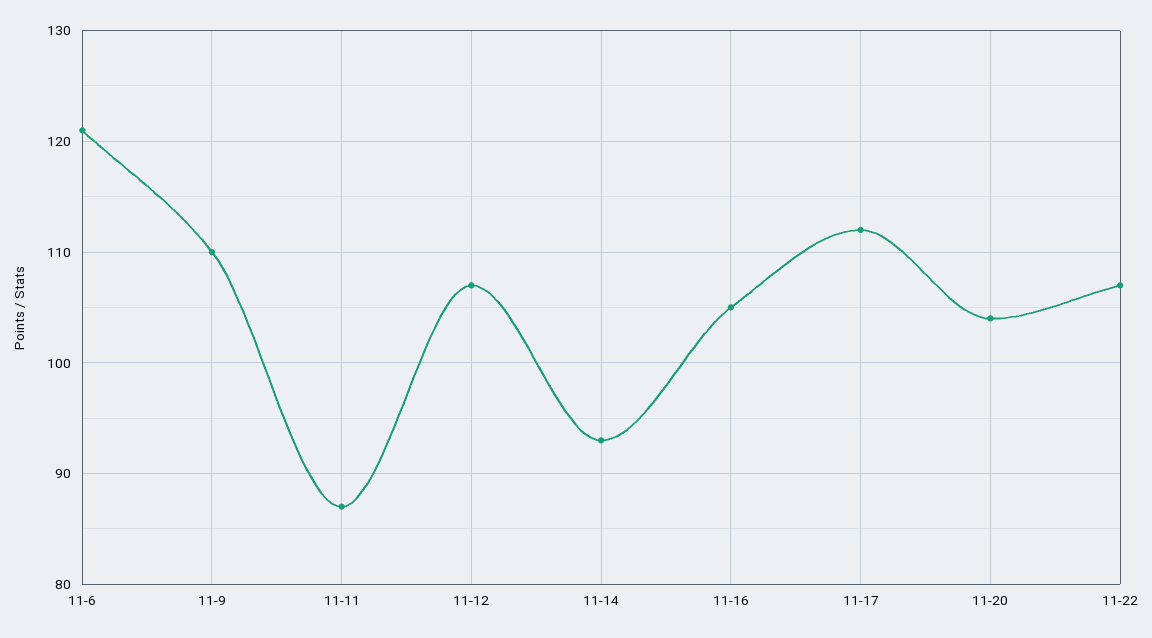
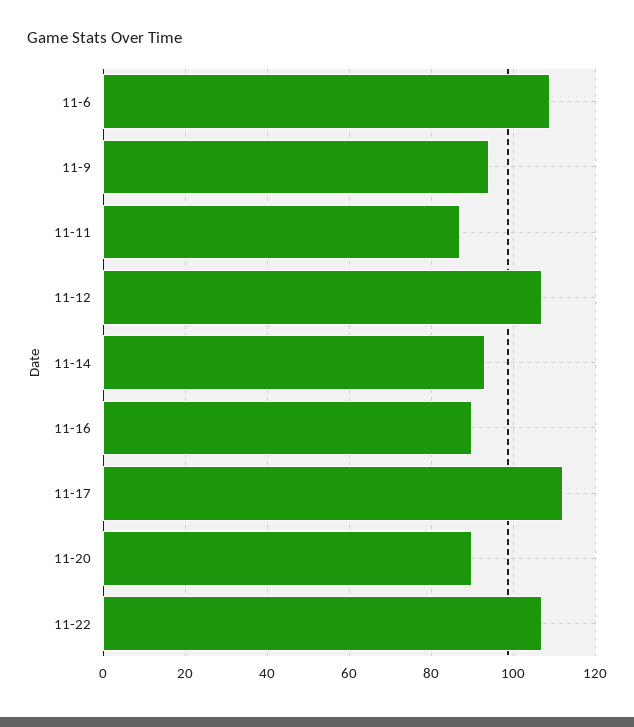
11-6: 121 -> 110
11-9: 110 -> 95
11-16: 105 -> 90
11-20: 104 -> 90

